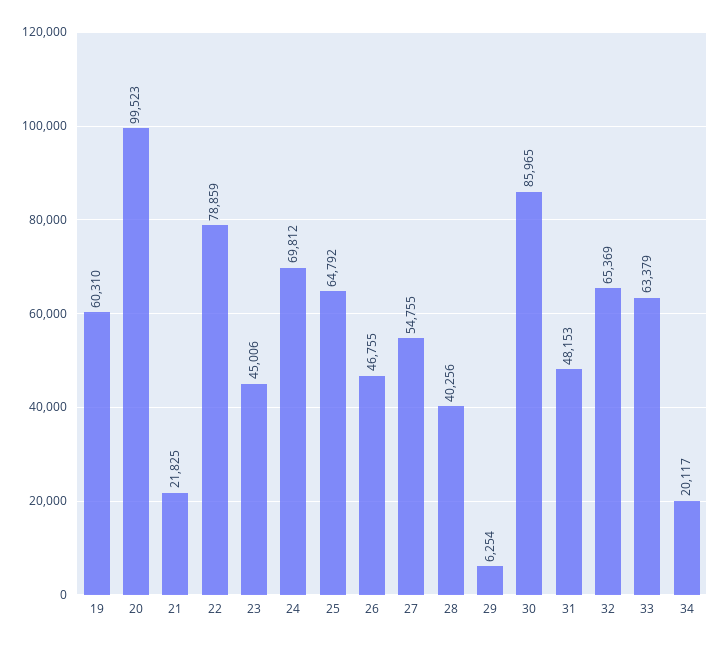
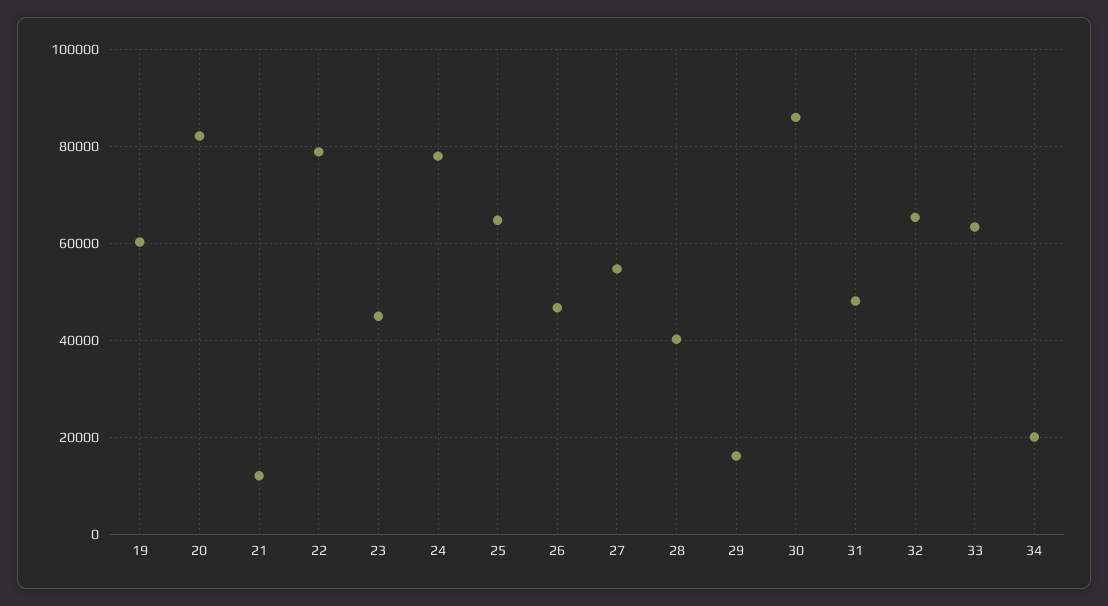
20: 99523 -> 82000
21: 21825 -> 12000
24: 69812 -> 78000
29: 6254 -> 16000

